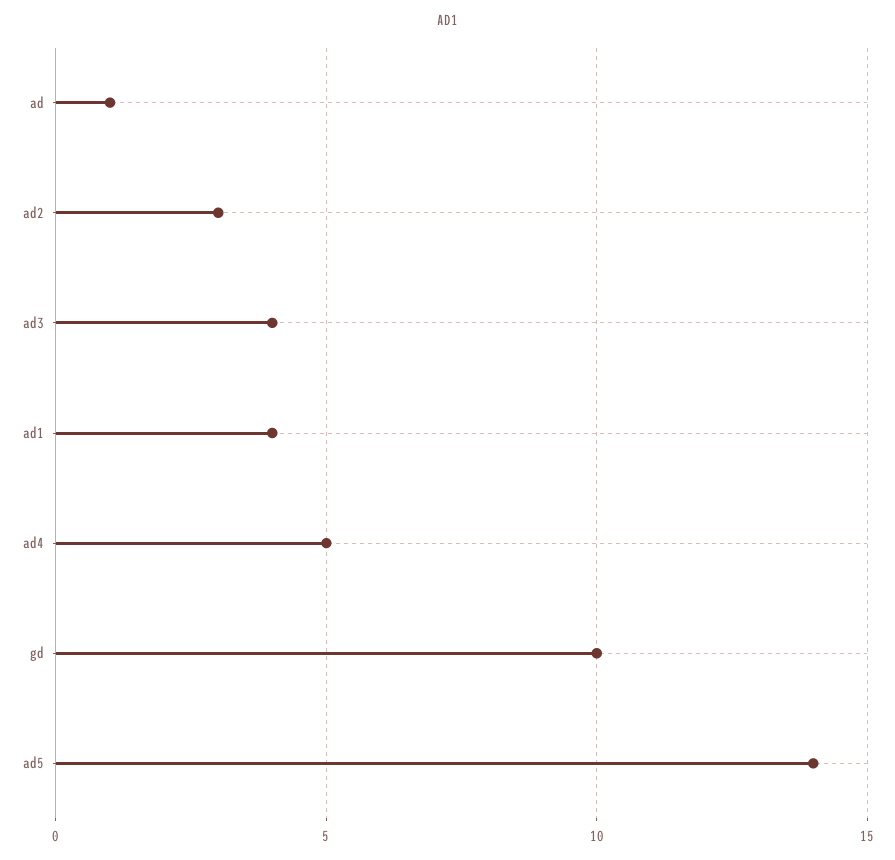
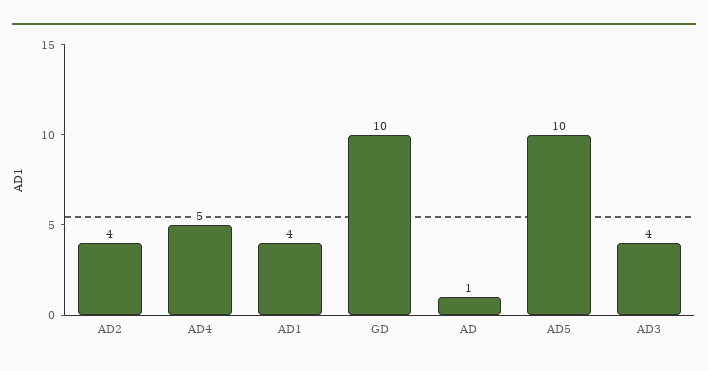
ad2: 3 -> 4
ad5: 14 -> 10

